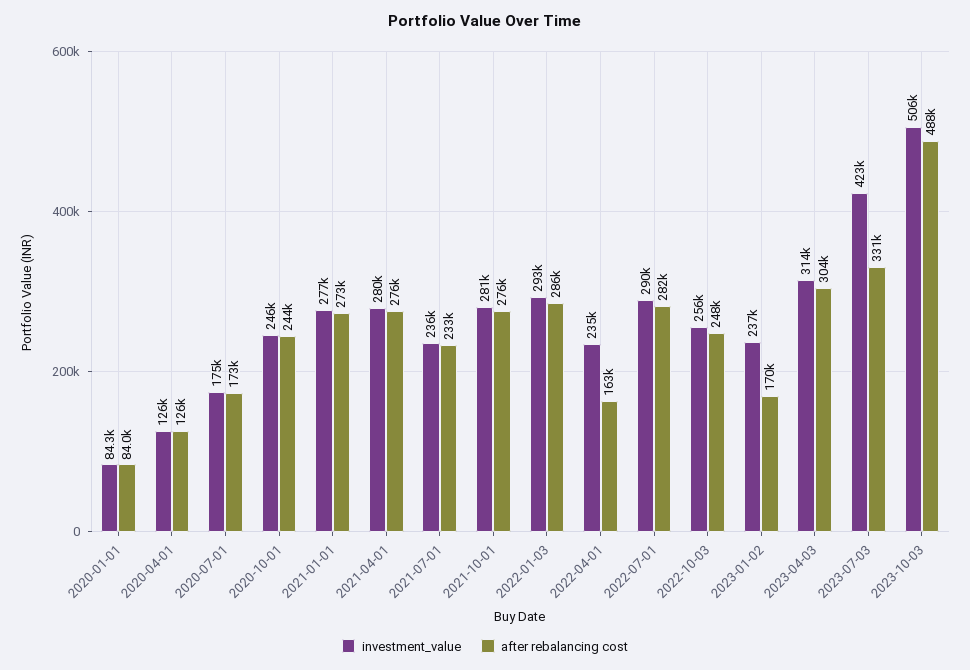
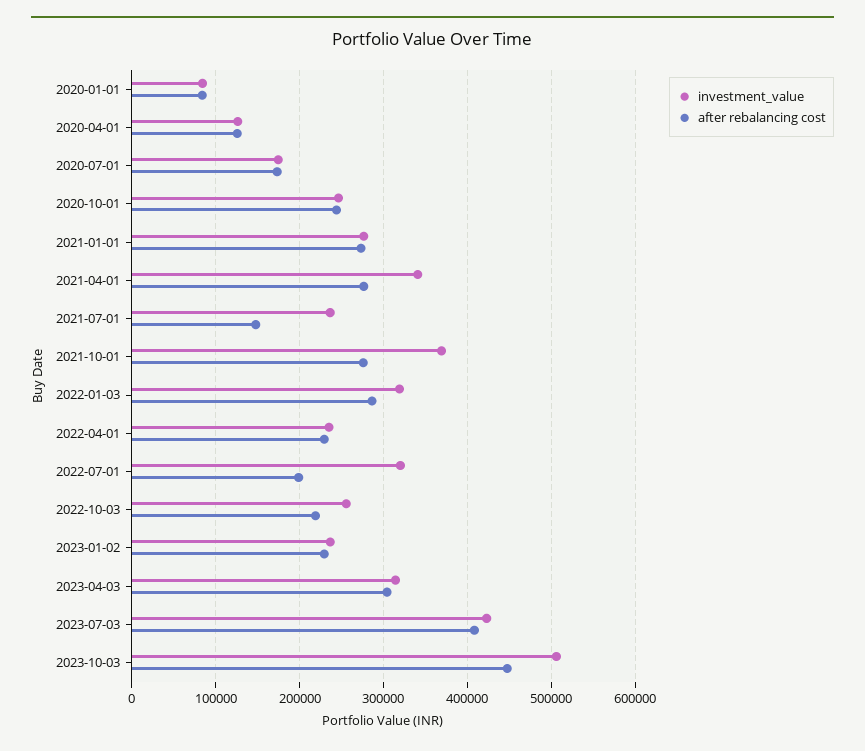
investment_value, 2021-04-01: 280000 -> 340000
after rebalancing cost, 2021-07-01: 233000 -> 150000
investment_value, 2021-10-01: 281000 -> 370000
investment_value, 2022-01-03: 293000 -> 320000
after rebalancing cost, 2022-04-01: 163000 -> 230000
investment_value, 2022-07-01: 290000 -> 320000
after rebalancing cost, 2022-07-01: 282000 -> 200000
after rebalancing cost, 2022-10-03: 248000 -> 220000
after rebalancing cost, 2023-01-02: 170000 -> 230000
after rebalancing cost, 2023-07-03: 331000 -> 410000
after rebalancing cost, 2023-10-03: 488000 -> 450000

